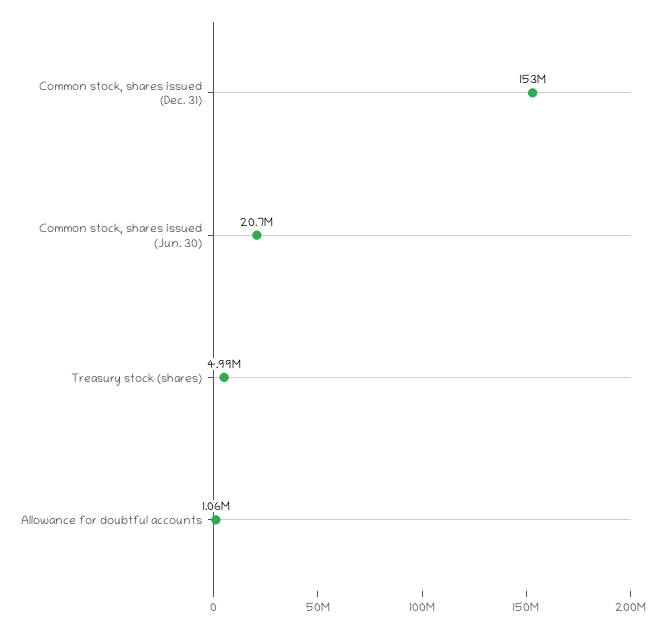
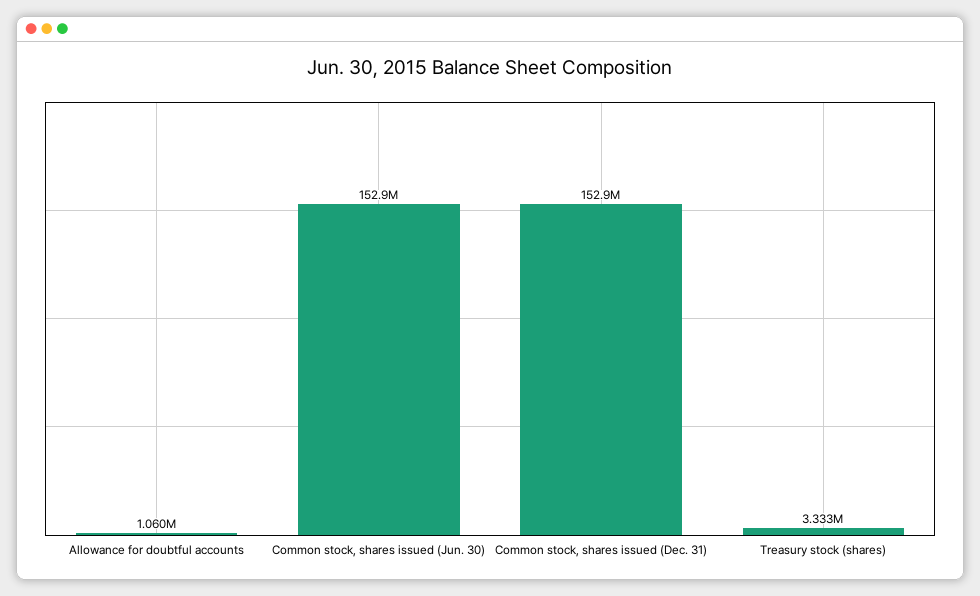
Common stock, shares issued (Jun. 30): 20700000 -> 152900000
Treasury stock (shares): 4990000 -> 3333000

